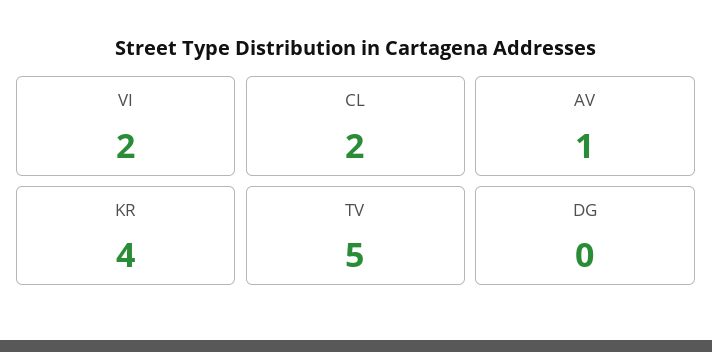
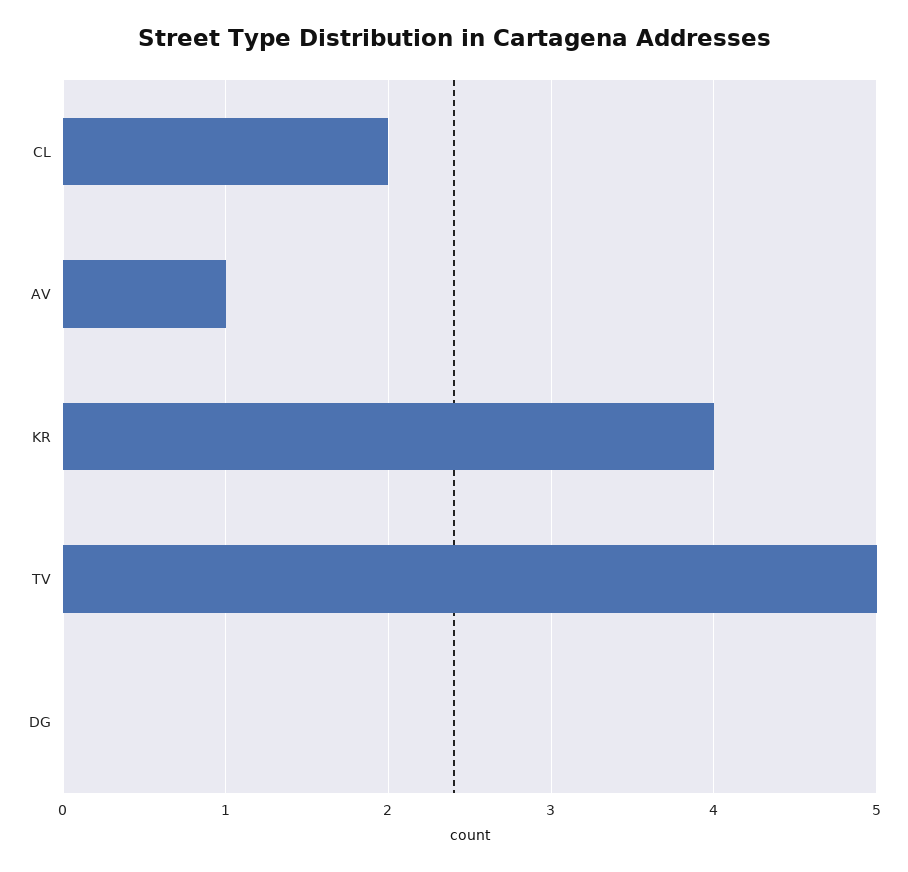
VI: 2 -> none

